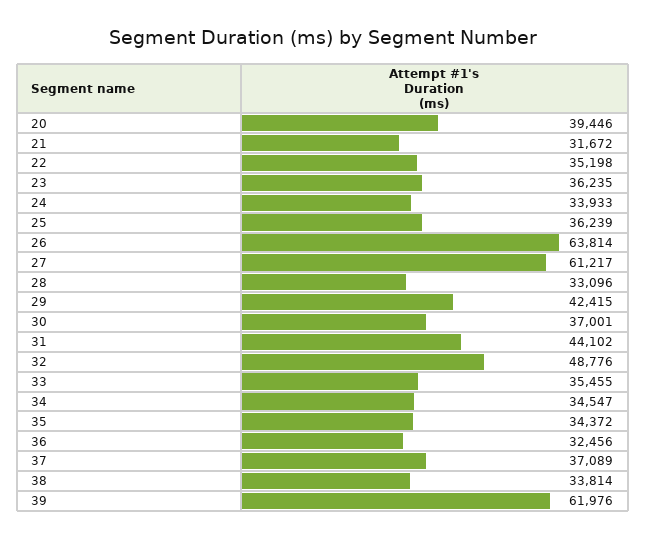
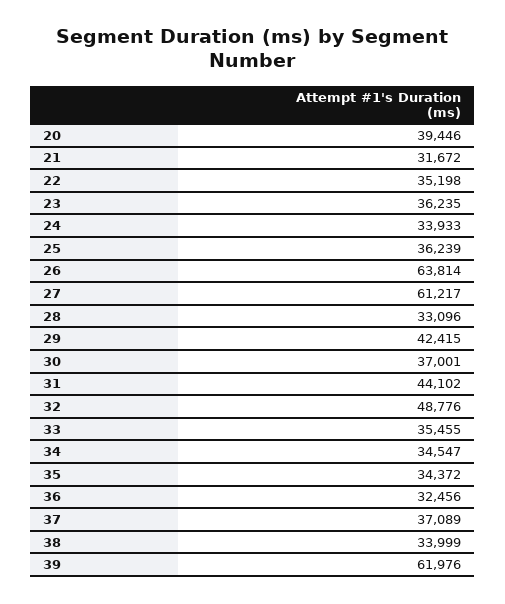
38: 33814 -> 33999

